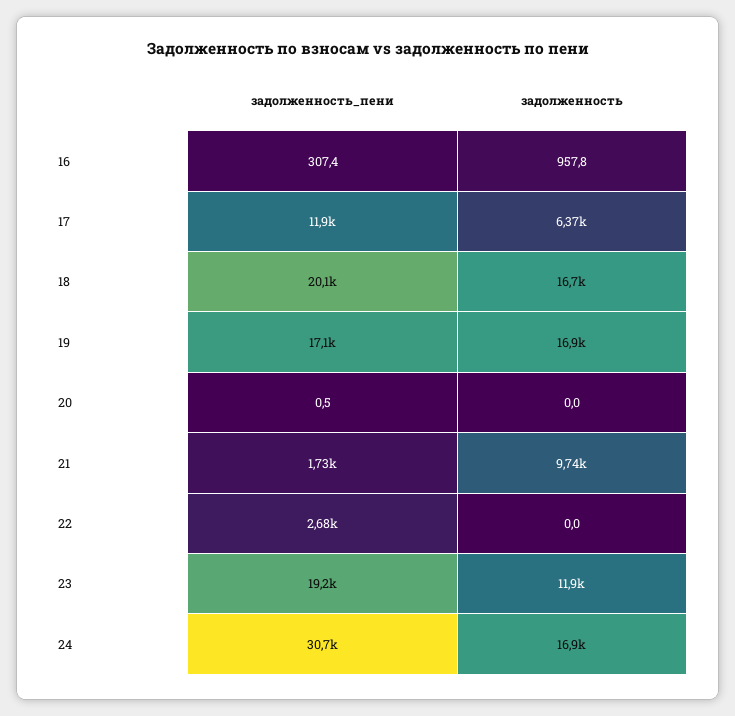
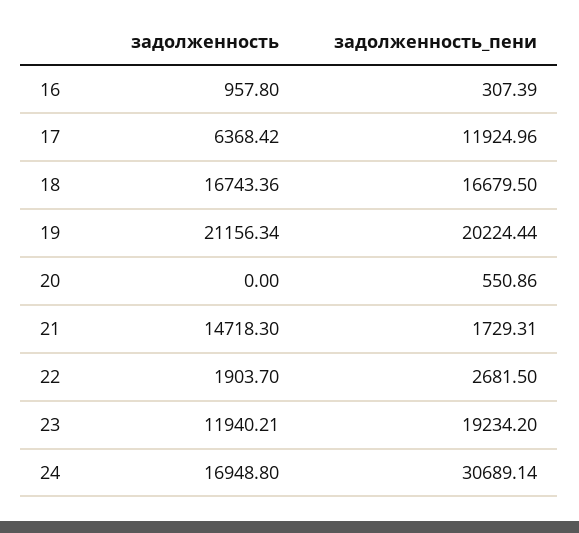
задолженность_пени, 18: 20100 -> 16679.5
задолженность_пени, 19: 17100 -> 20224.44
задолженность, 19: 16900 -> 21156.34
задолженность_пени, 20: 0.5 -> 550.86
задолженность, 21: 9740 -> 14718.3
задолженность, 22: 0 -> 1903.7

